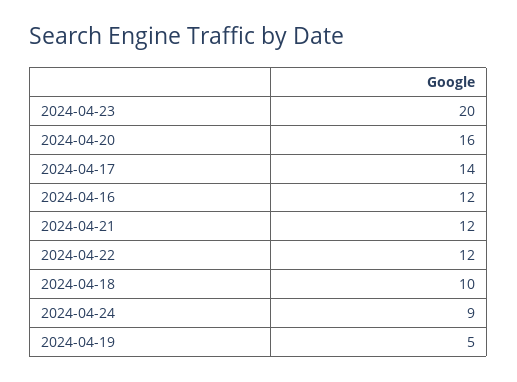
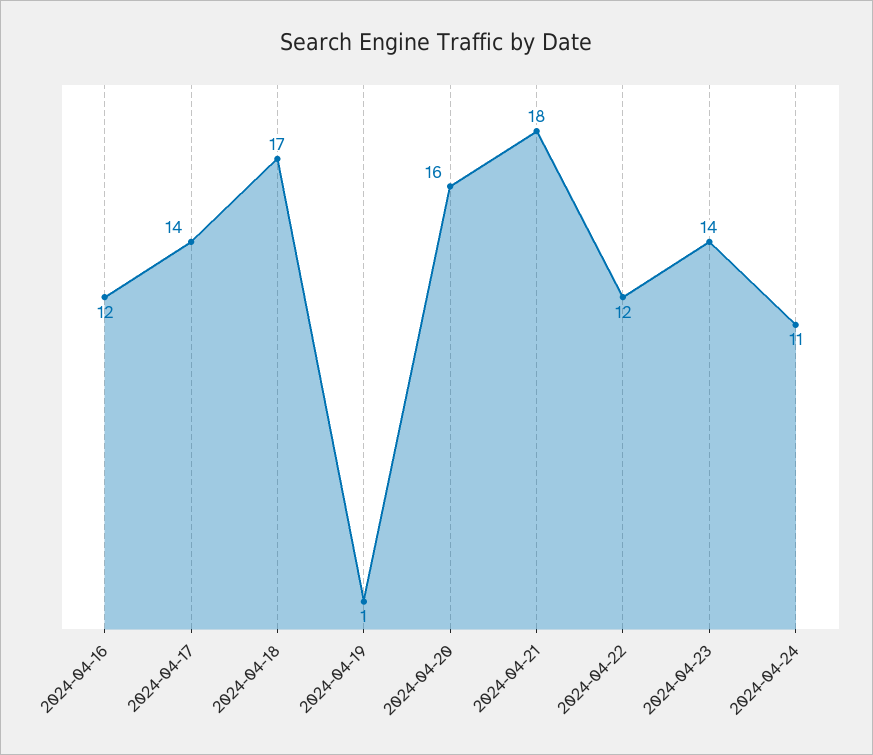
2024-04-23: 20 -> 14
2024-04-21: 12 -> 18
2024-04-18: 10 -> 17
2024-04-24: 9 -> 11
2024-04-19: 5 -> 1

